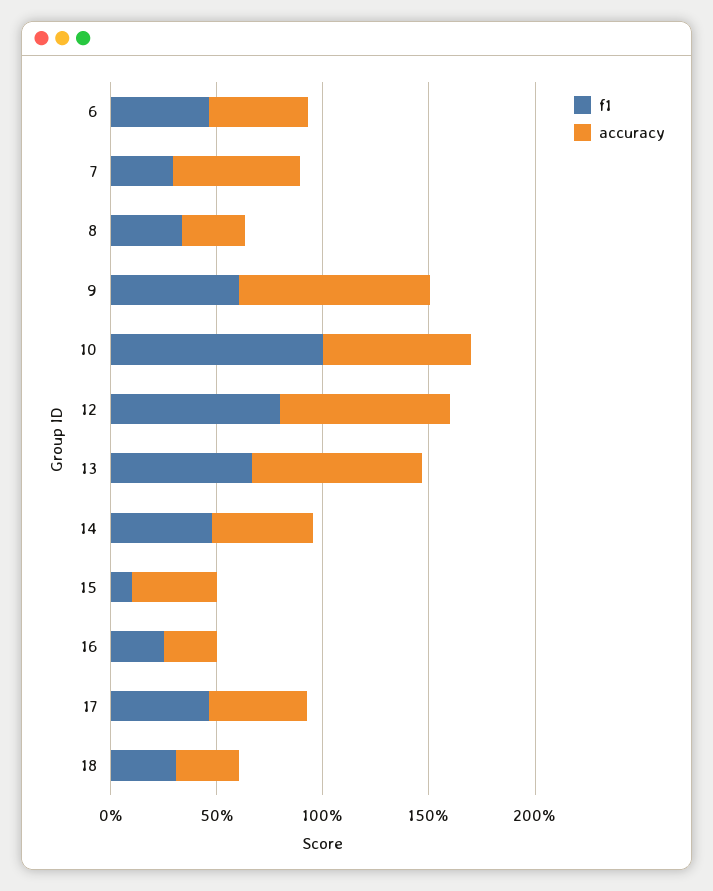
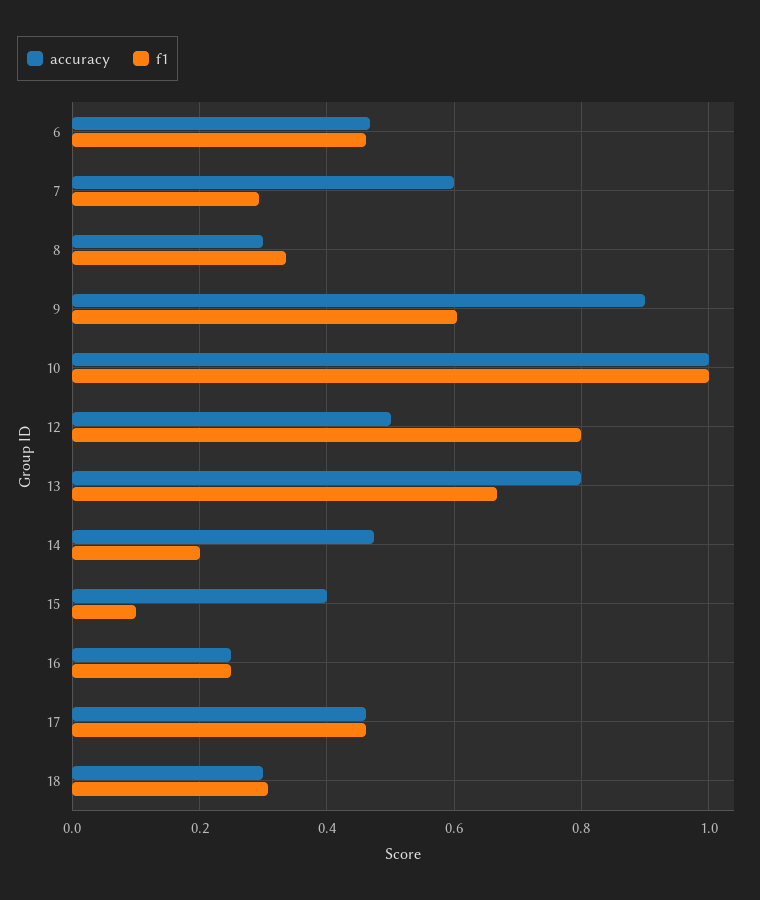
accuracy, 10: 0.7 -> 1
accuracy, 12: 0.8 -> 0.5
f1, 14: 0.5 -> 0.2

